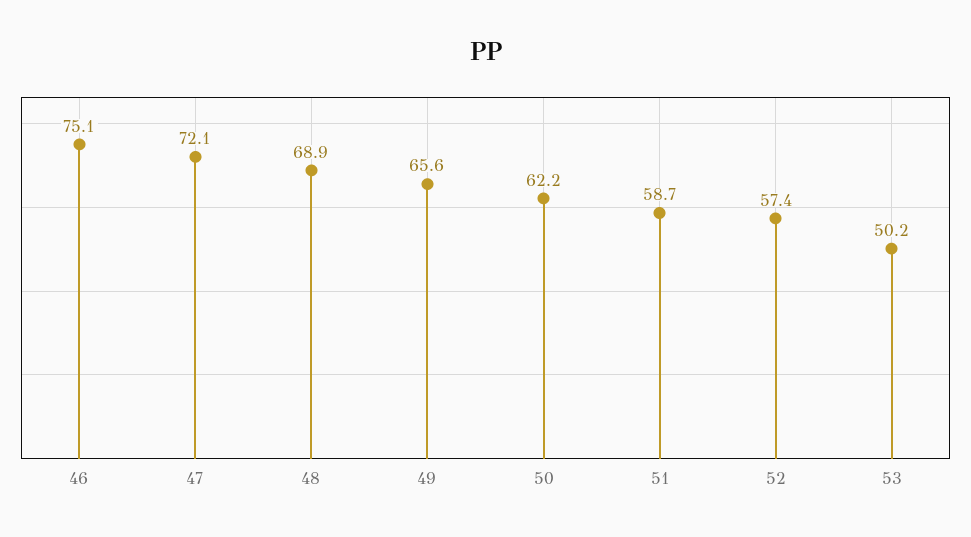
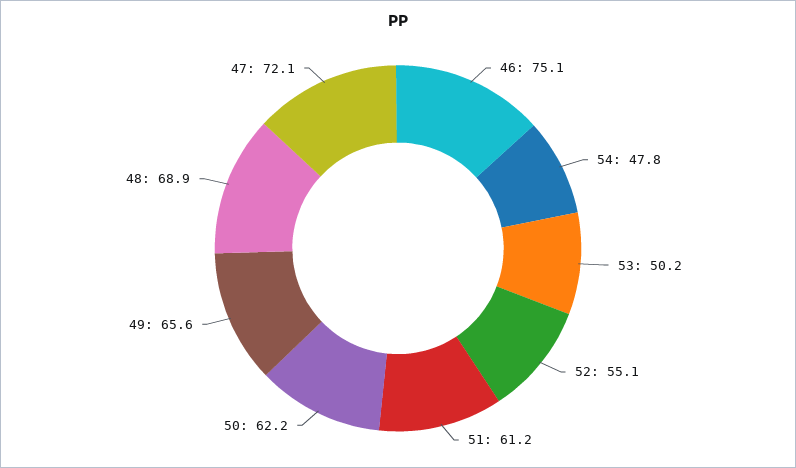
51: 58.7 -> 61.2
52: 57.4 -> 55.1
54: none -> 47.8

